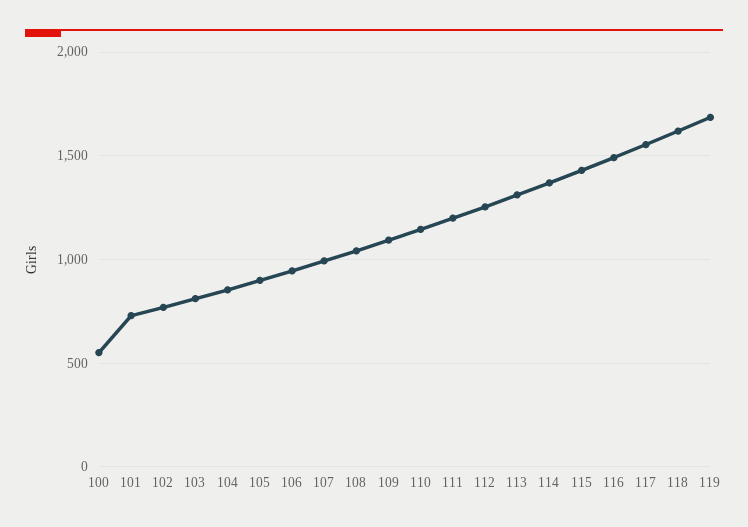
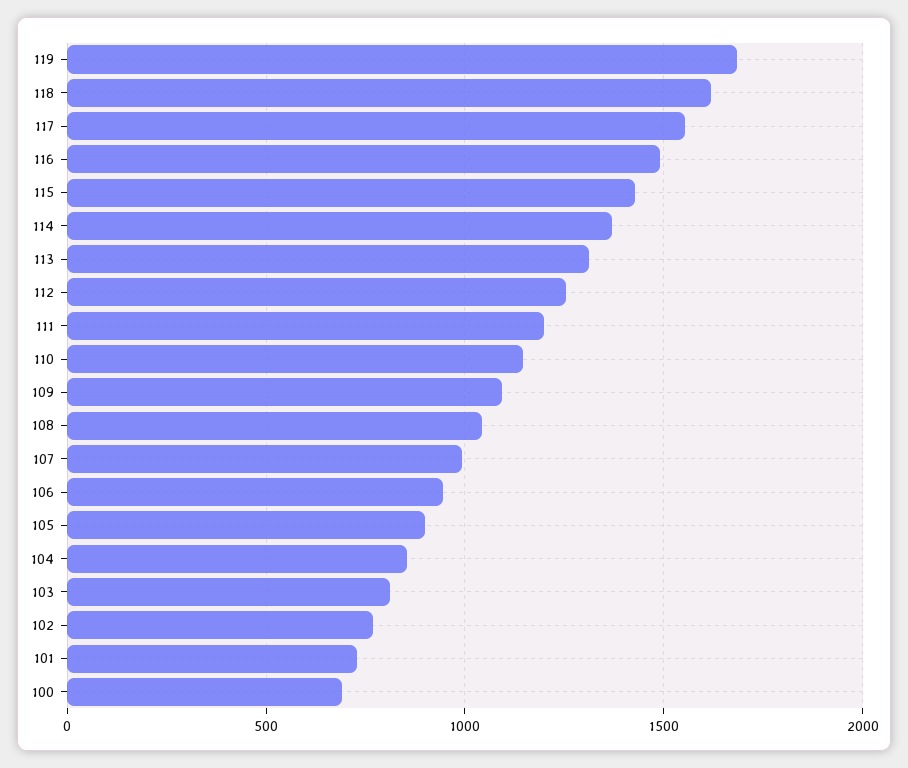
100: 550 -> 700

